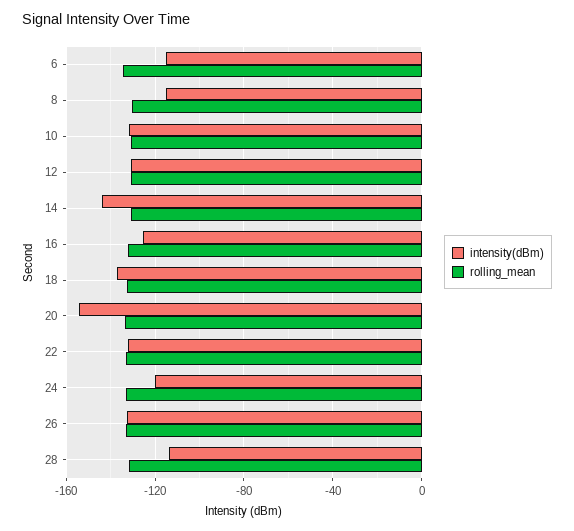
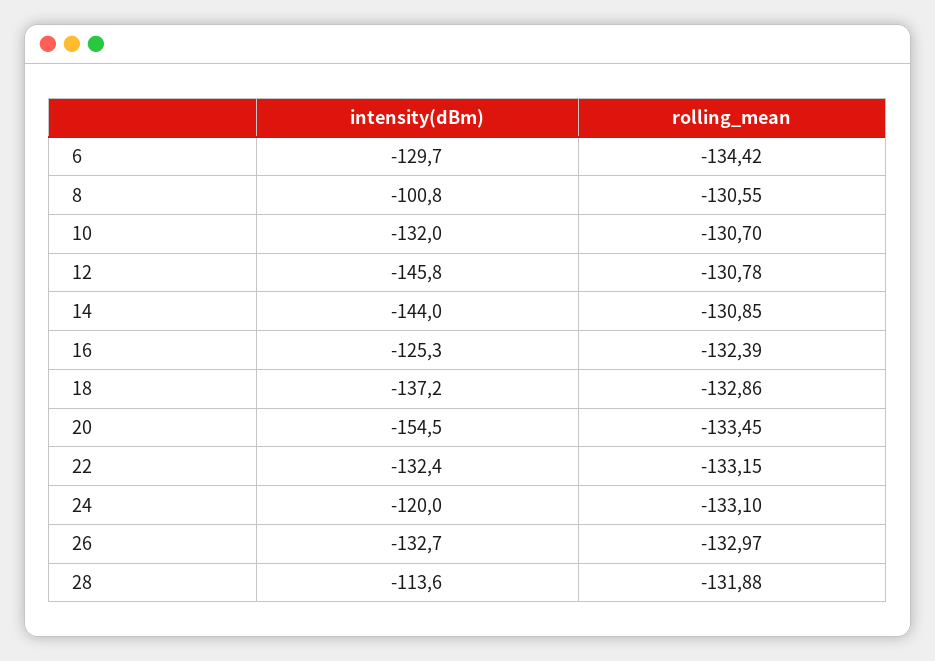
intensity(dBm), 6: -115 -> -129.7
intensity(dBm), 8: -115 -> -100.8
intensity(dBm), 12: -130 -> -145.8

